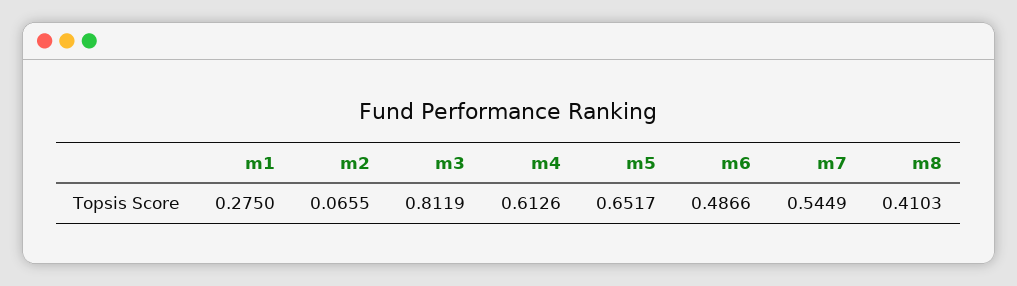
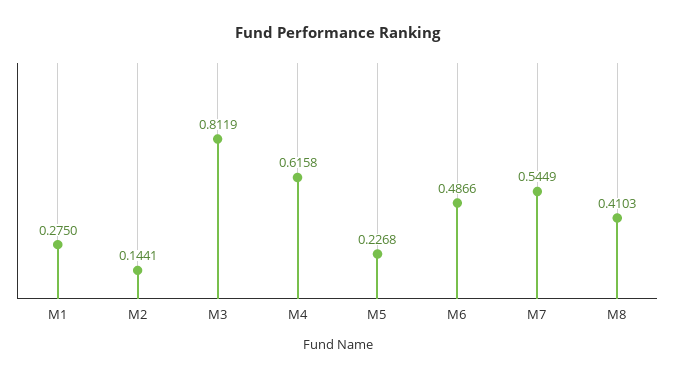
m2: 0.0655 -> 0.1441
m4: 0.6126 -> 0.6158
m5: 0.6517 -> 0.2268

